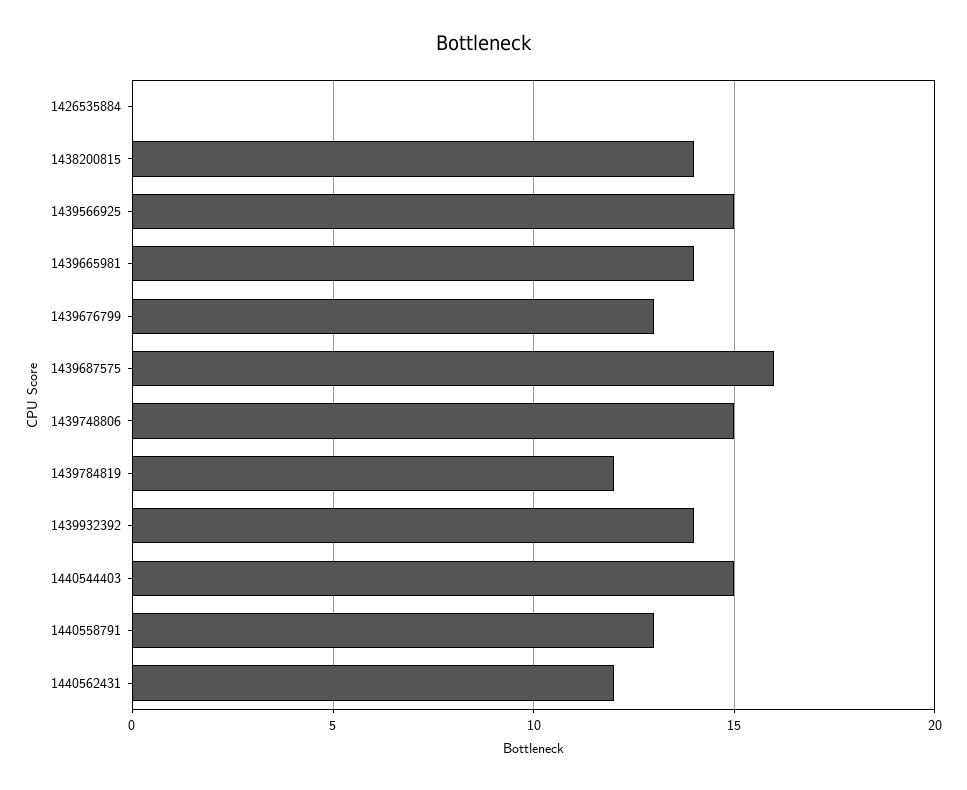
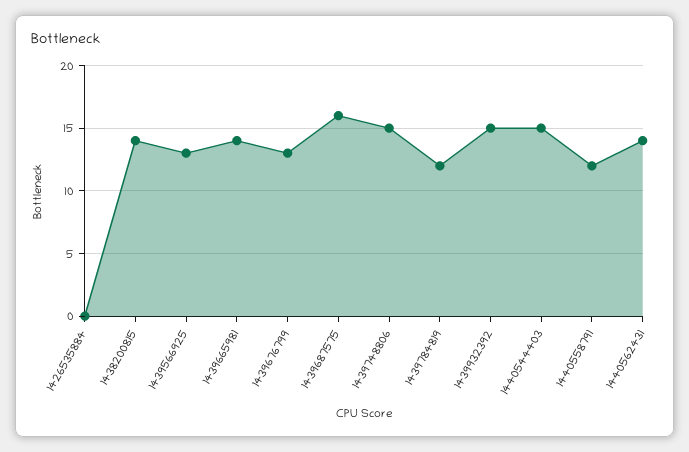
1439566925: 15 -> 13
1439932392: 14 -> 15
1440558791: 13 -> 12
1440562431: 12 -> 14

